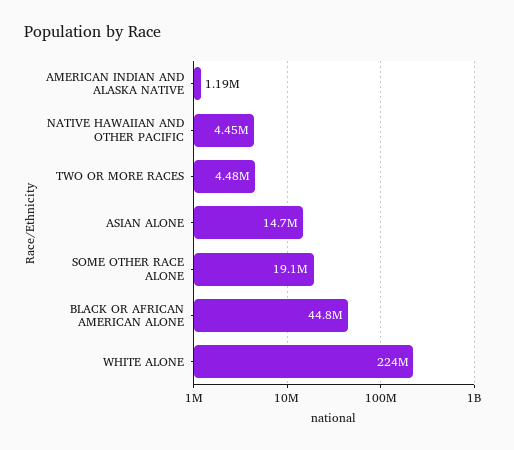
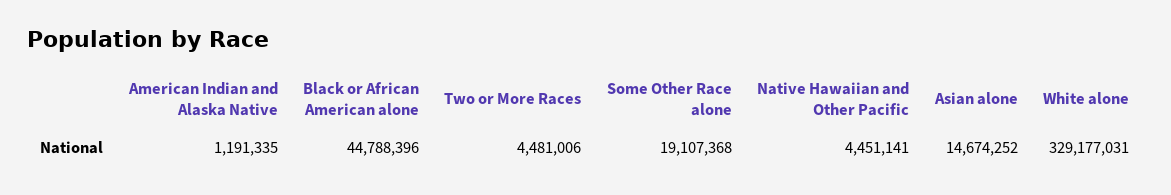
WHITE ALONE: 224000000 -> 329177031

